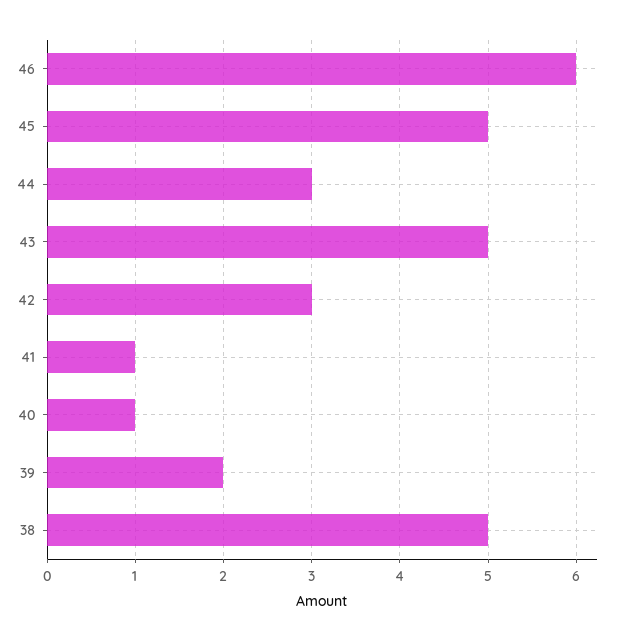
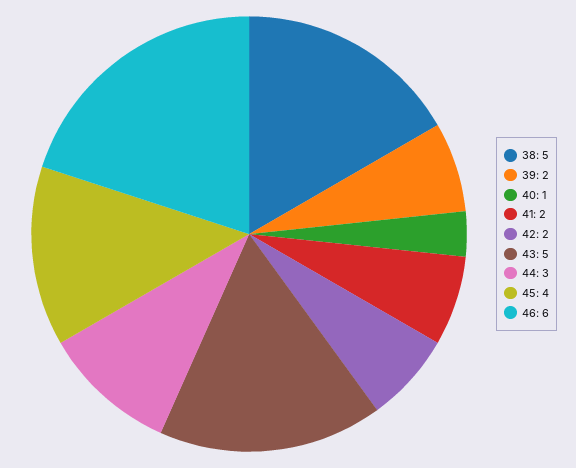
45: 5 -> 4
42: 3 -> 2
41: 1 -> 2

